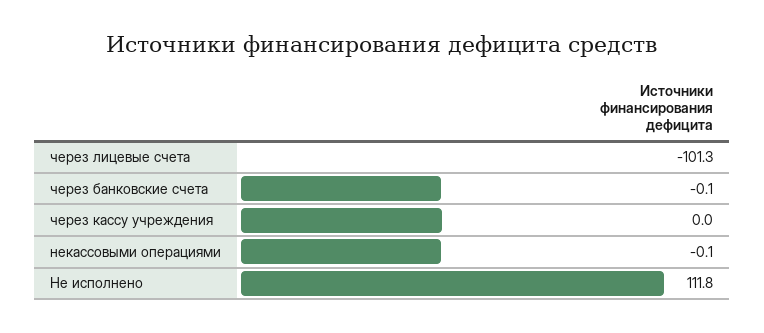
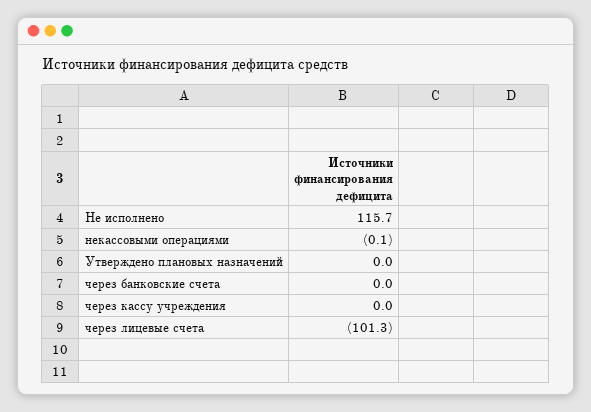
через банковские счета: -0.1 -> 0
Не исполнено: 111.8 -> 115.7
Утверждено плановых назначений: none -> 0

